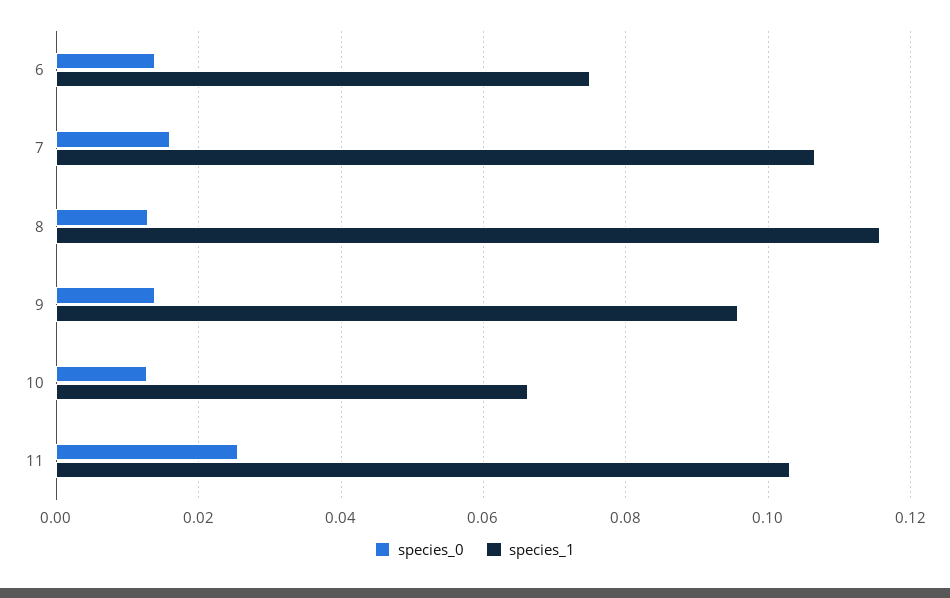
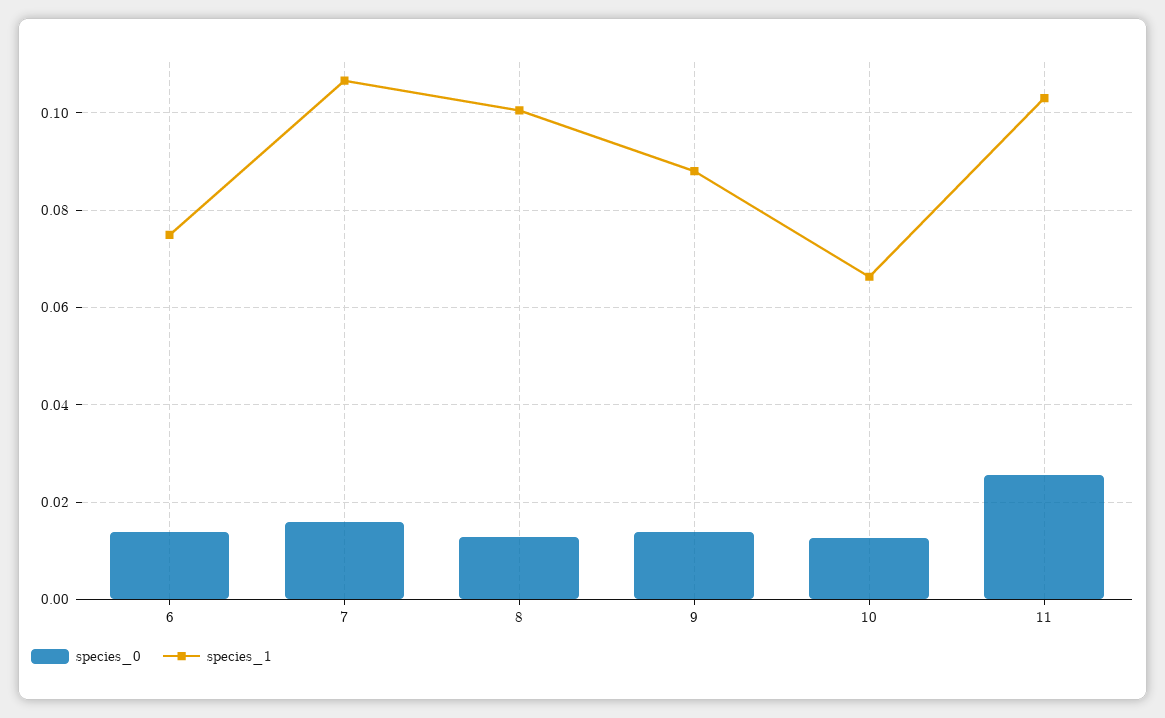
species_1, 8: 0.116 -> 0.1
species_1, 9: 0.096 -> 0.088

